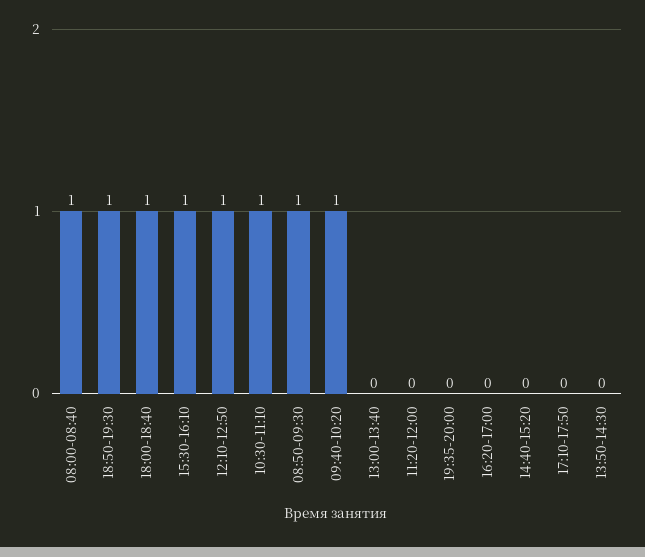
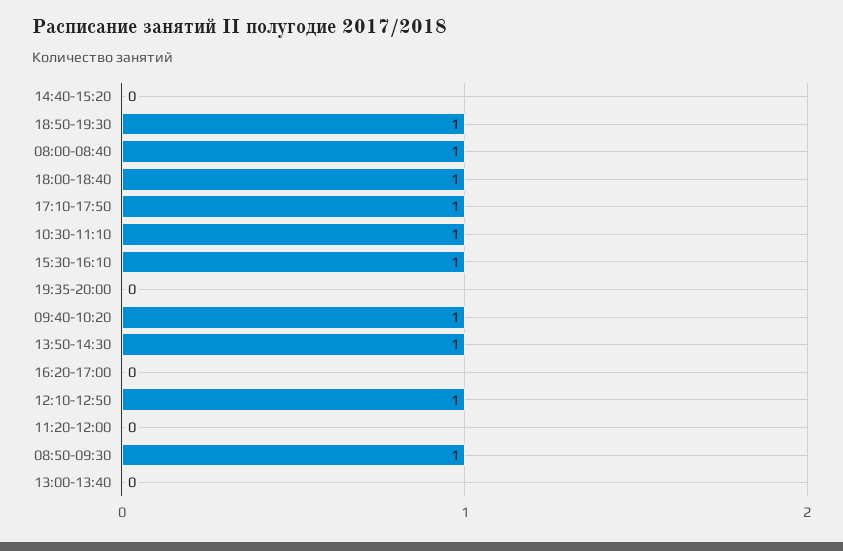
17:10-17:50: 0 -> 1
13:50-14:30: 0 -> 1

